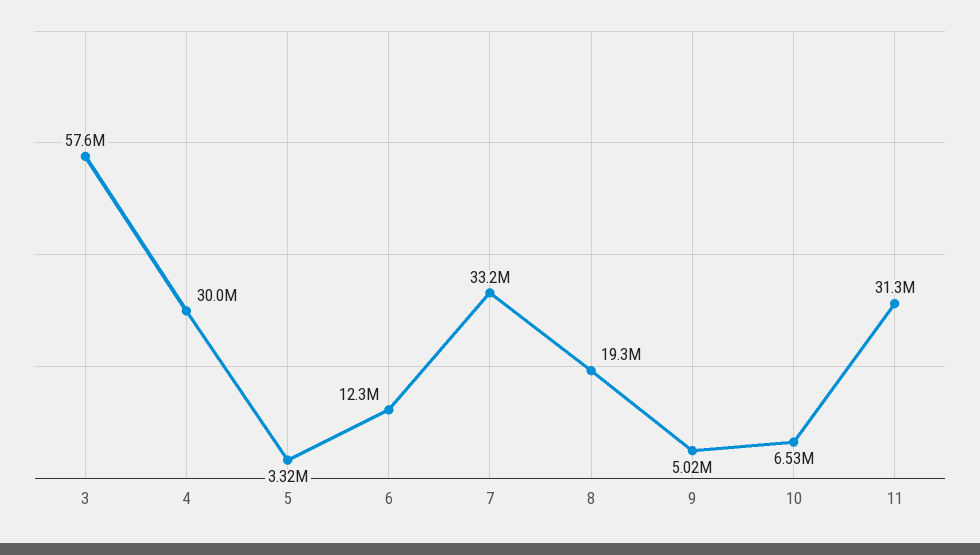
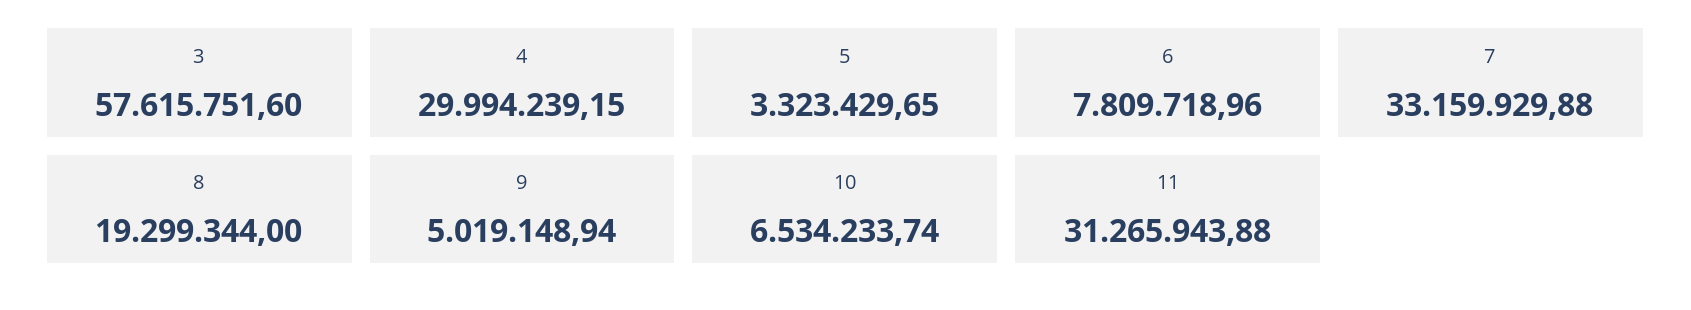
6: 12300000 -> 7809718.96

